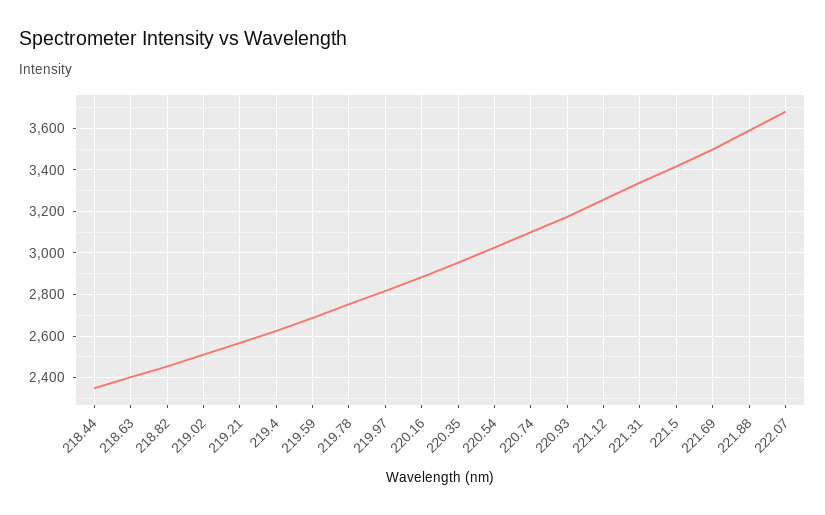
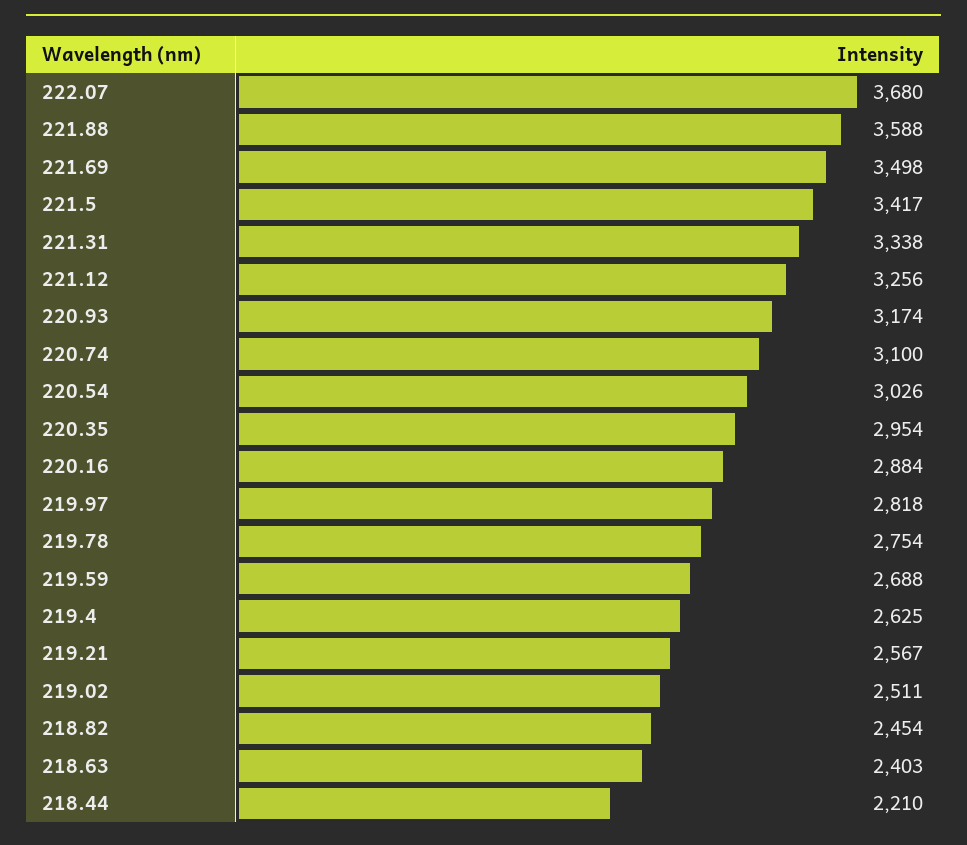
218.44: 2350 -> 2210

